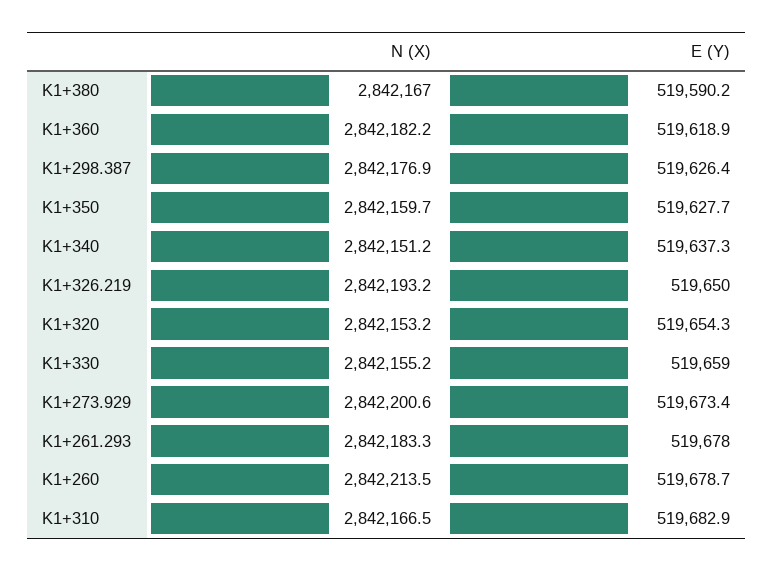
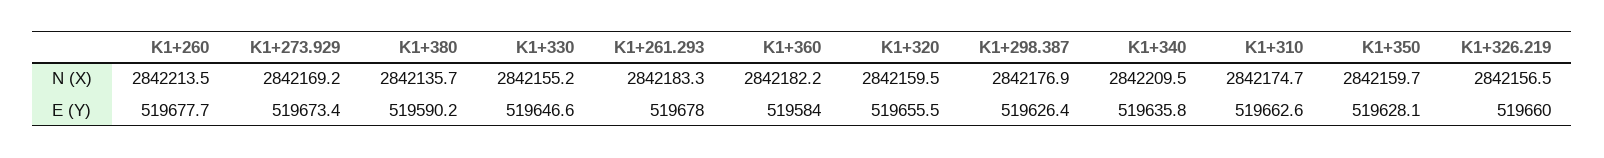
N (X), K1+380: 2842167 -> 2842135.7
E (Y), K1+360: 519618.9 -> 519584
E (Y), K1+350: 519627.7 -> 519628.1
N (X), K1+340: 2842151.2 -> 2842209.5
E (Y), K1+340: 519637.3 -> 519635.8
N (X), K1+326.219: 2842193.2 -> 2842156.5
E (Y), K1+326.219: 519650 -> 519660
N (X), K1+320: 2842153.2 -> 2842159.5
E (Y), K1+320: 519654.3 -> 519655.5
E (Y), K1+330: 519659 -> 519646.6
N (X), K1+273.929: 2842200.6 -> 2842169.2
E (Y), K1+260: 519678.7 -> 519677.7
N (X), K1+310: 2842166.5 -> 2842174.7
E (Y), K1+310: 519682.9 -> 519662.6

